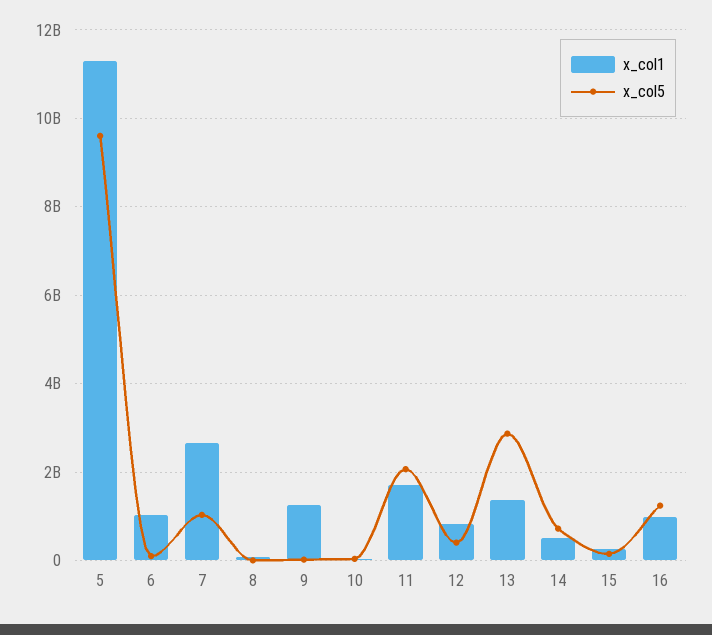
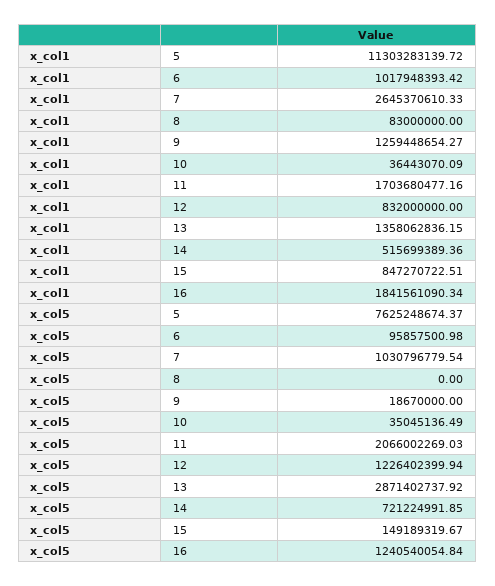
x_col5, 5: 9600000000 -> 7625248674.37
x_col5, 12: 400000000 -> 1226402399.94
x_col1, 15: 200000000 -> 847270722.51
x_col1, 16: 1000000000 -> 1841561090.34

